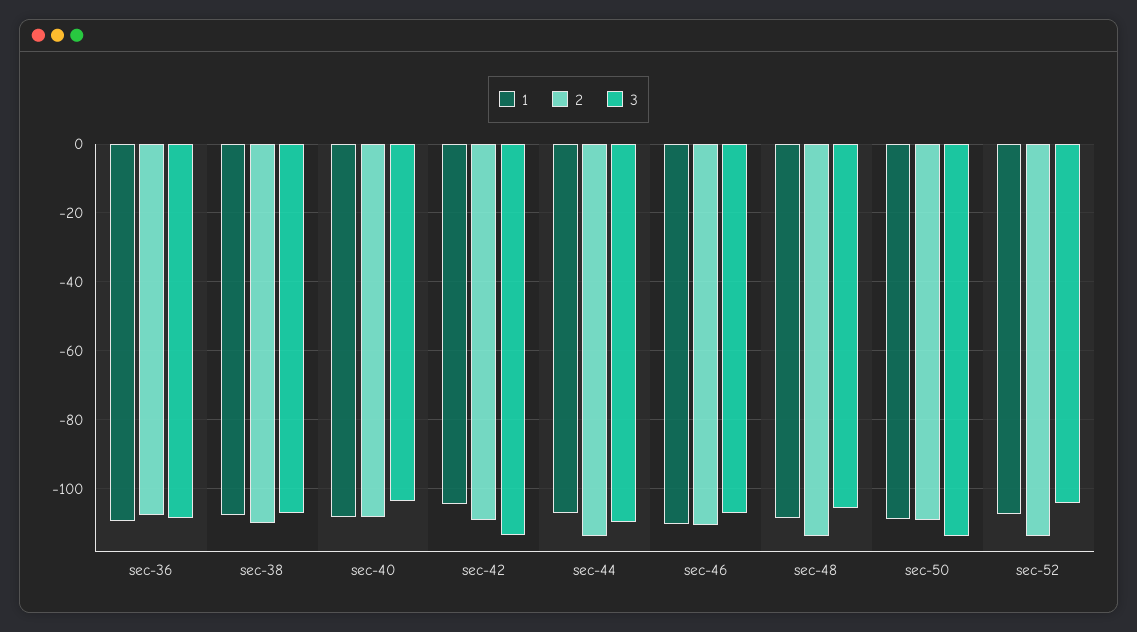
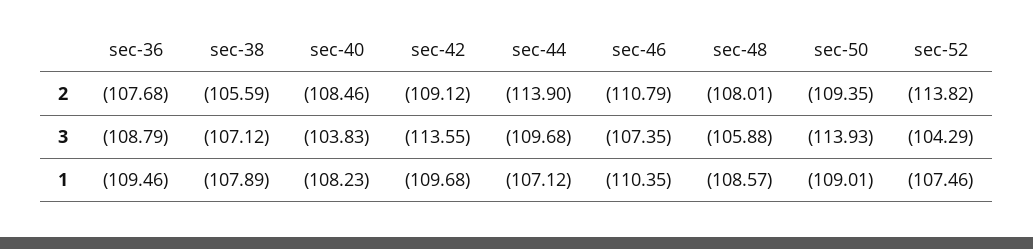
2, sec-38: -110 -> -105.59
1, sec-42: -104 -> -109.68
2, sec-48: -114 -> -108.01

